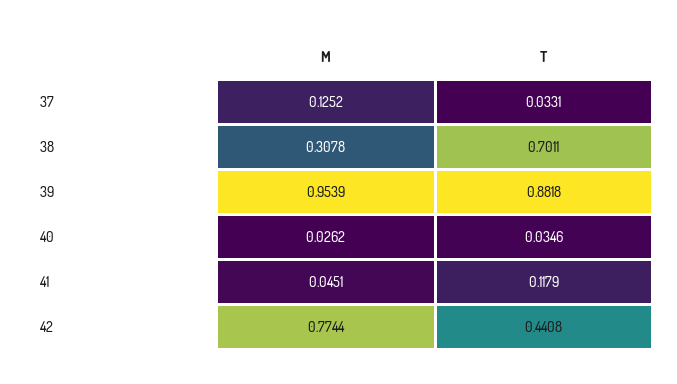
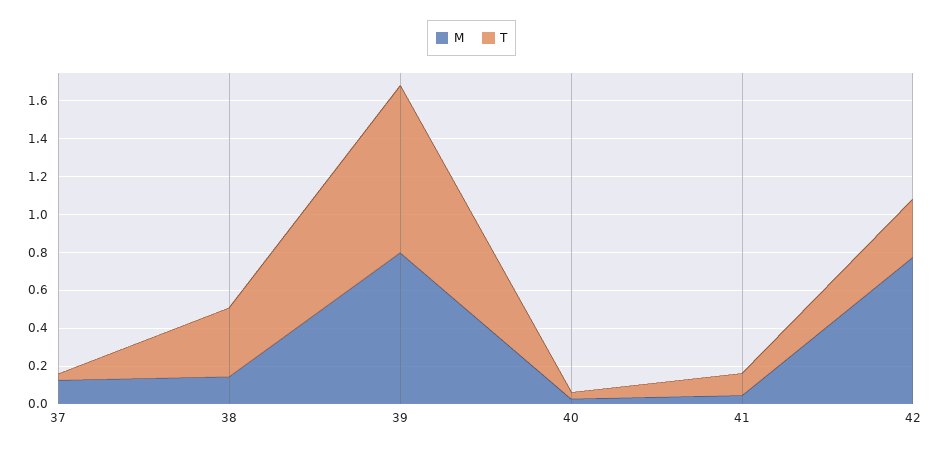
M, 38: 0.3078 -> 0.15
T, 38: 0.7011 -> 0.35
M, 39: 0.9539 -> 0.8
T, 42: 0.4408 -> 0.3

